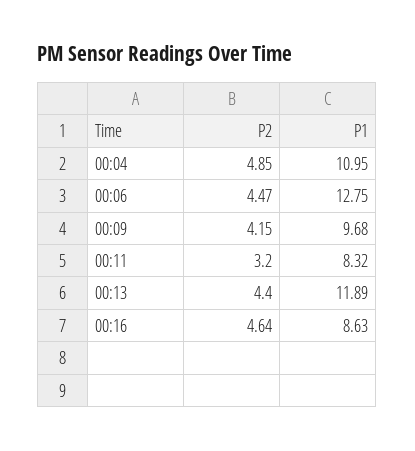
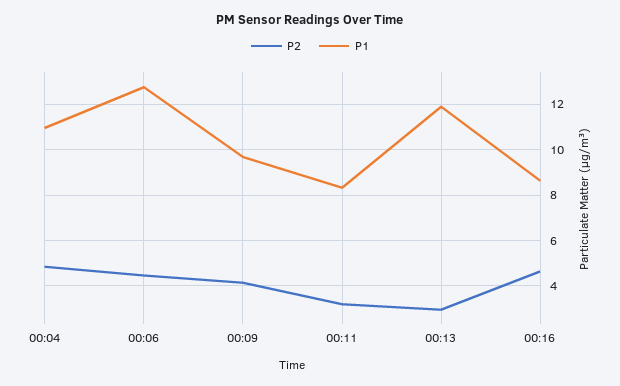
P2, 00:13: 4.4 -> 3

